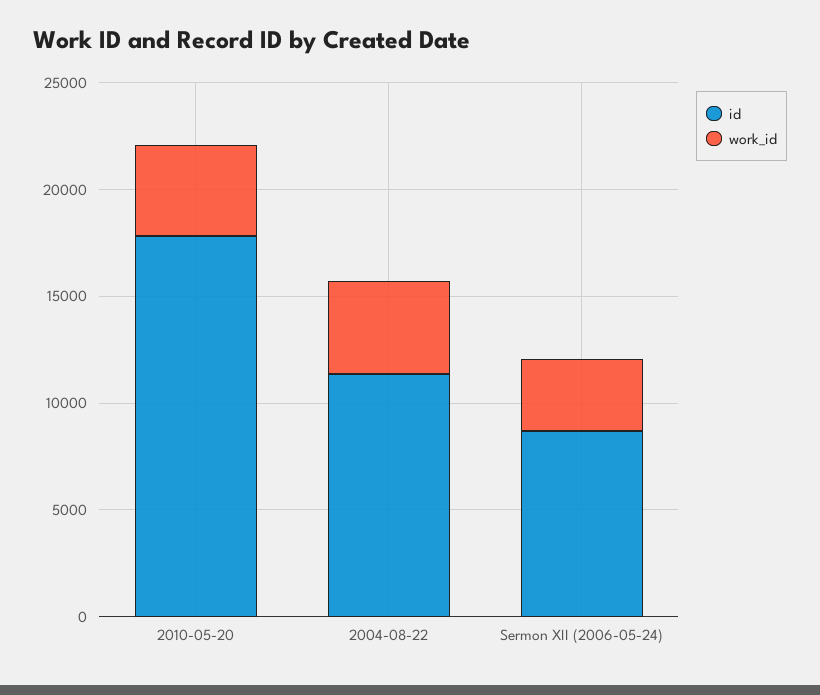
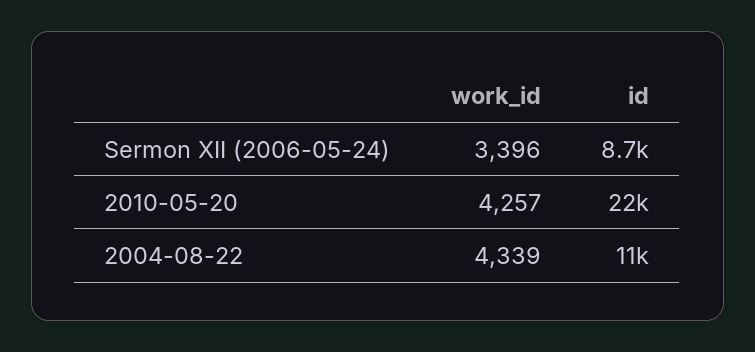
id, 2010-05-20: 18000 -> 22000

